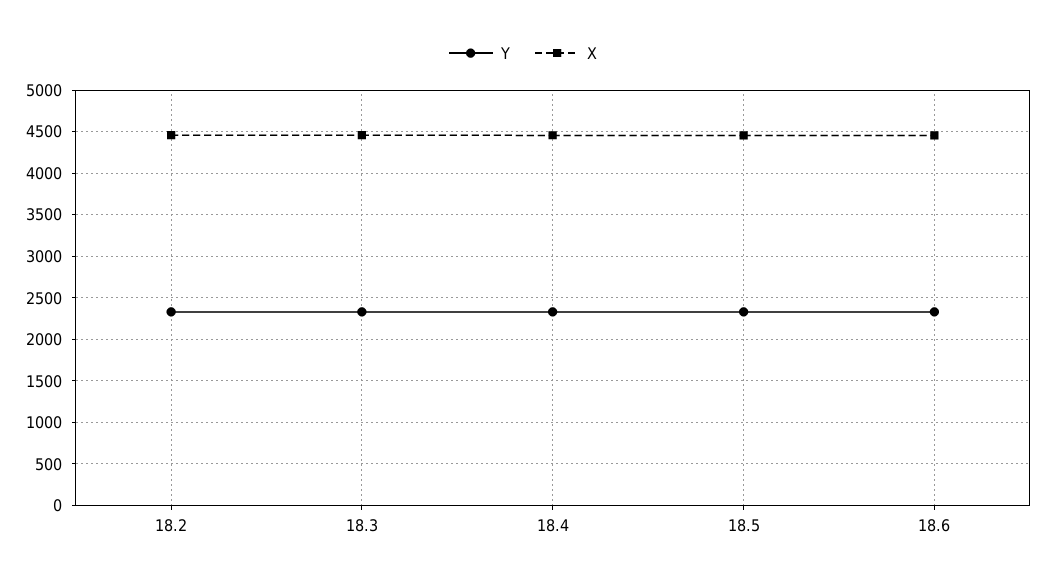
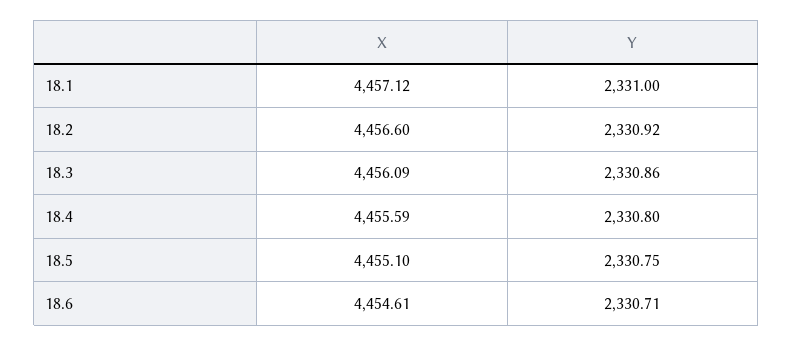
X, 18.1: none -> 4457.12
Y, 18.1: none -> 2331

